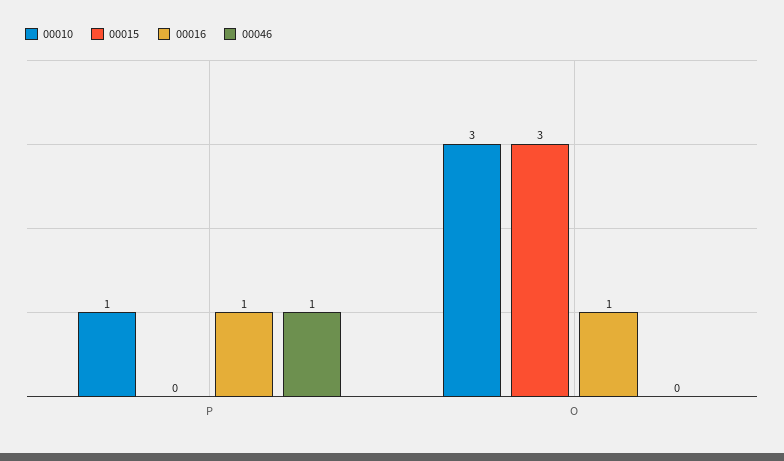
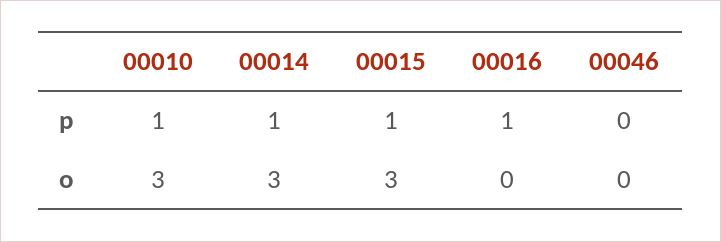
00015, P: 0 -> 1
00046, P: 1 -> 0
00016, O: 1 -> 0
00014, P: none -> 1
00014, O: none -> 3

